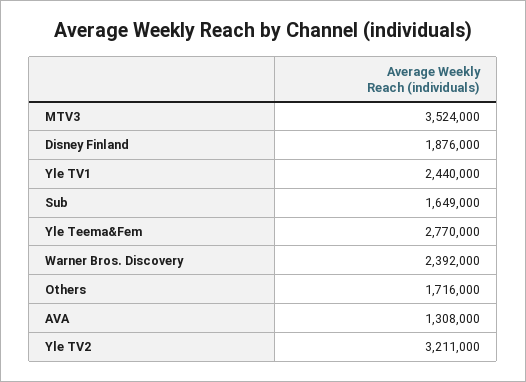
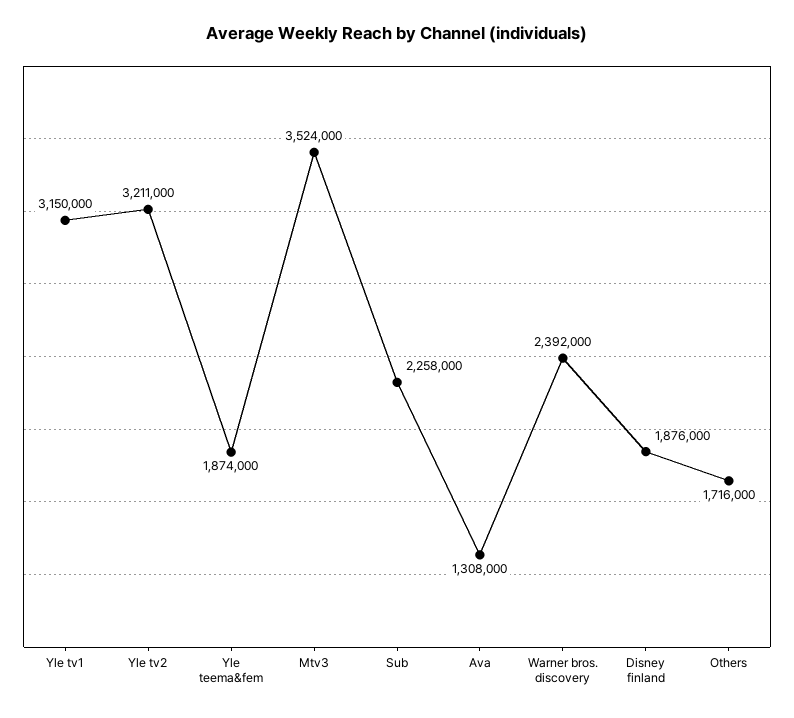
Yle TV1: 2440000 -> 3150000
Sub: 1649000 -> 2258000
Yle Teema&Fem: 2770000 -> 1874000

